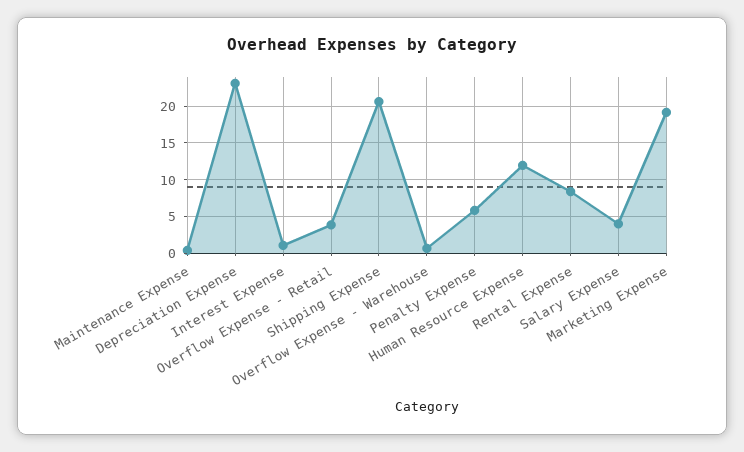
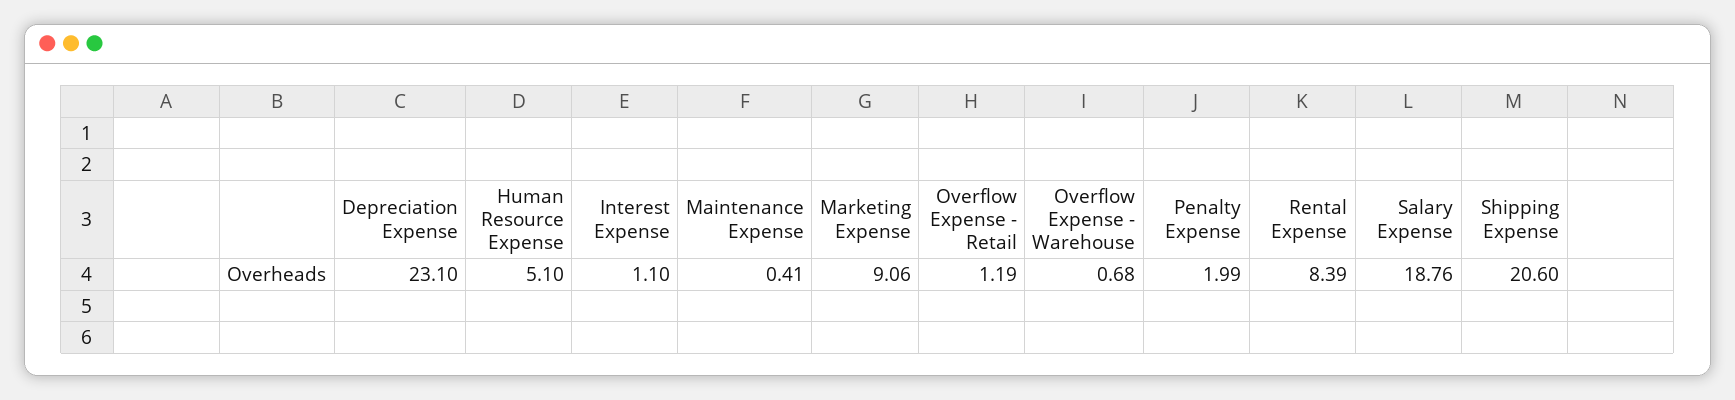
Overflow Expense - Retail: 4 -> 1.19
Penalty Expense: 6 -> 1.99
Human Resource Expense: 12 -> 5.1
Salary Expense: 4 -> 18.76
Marketing Expense: 19 -> 9.06

